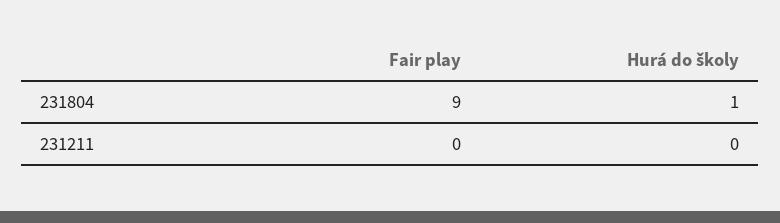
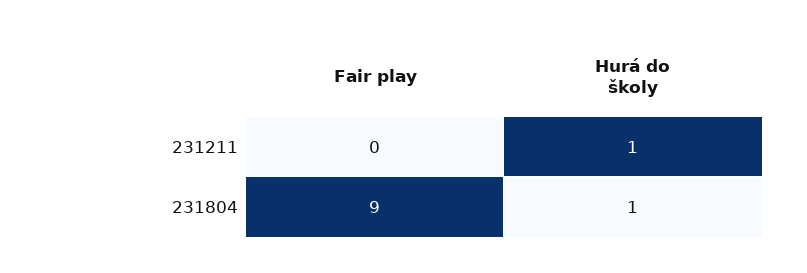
Hurá do školy, 231211: 0 -> 1

